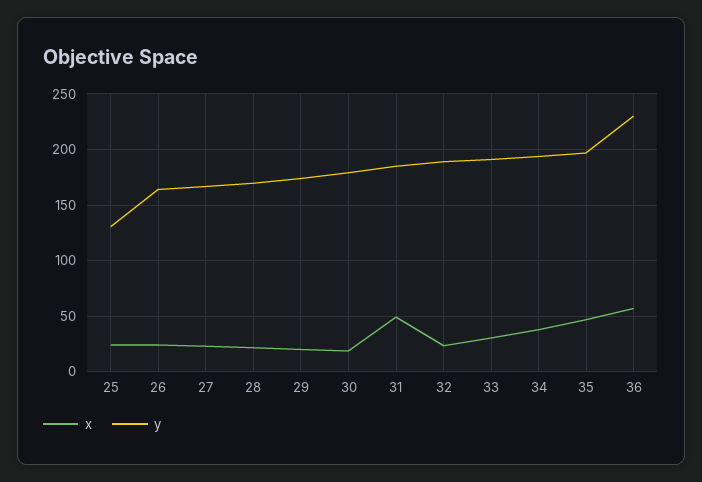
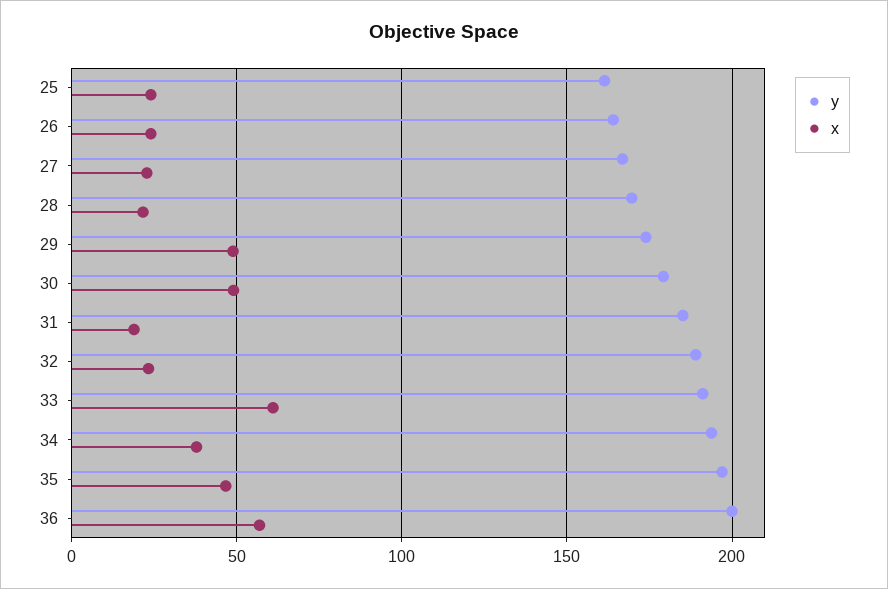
y, 25: 130 -> 160
x, 29: 20 -> 50
x, 30: 20 -> 50
x, 31: 50 -> 20
x, 33: 30 -> 60
y, 36: 230 -> 200

